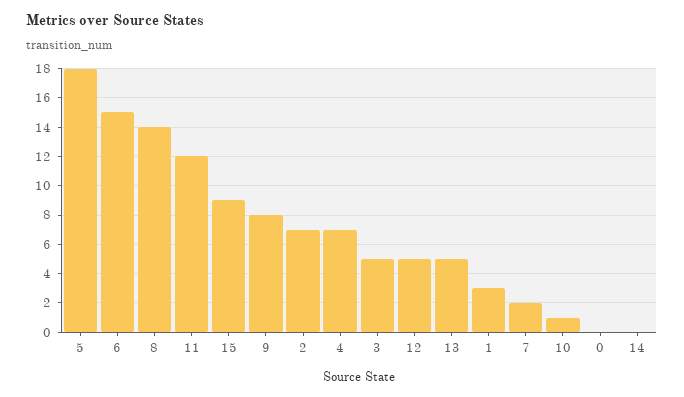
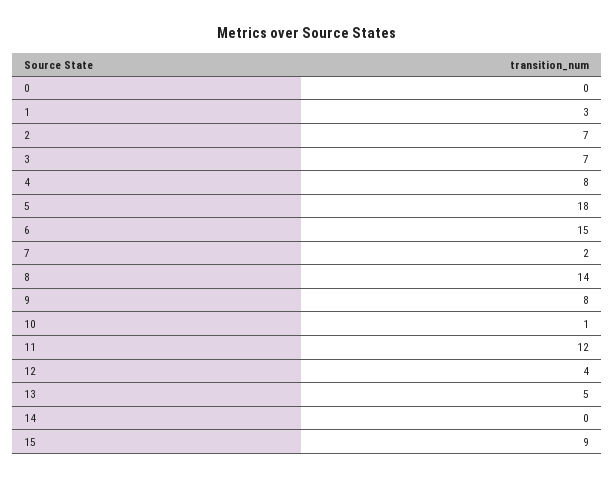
4: 7 -> 8
3: 5 -> 7
12: 5 -> 4

